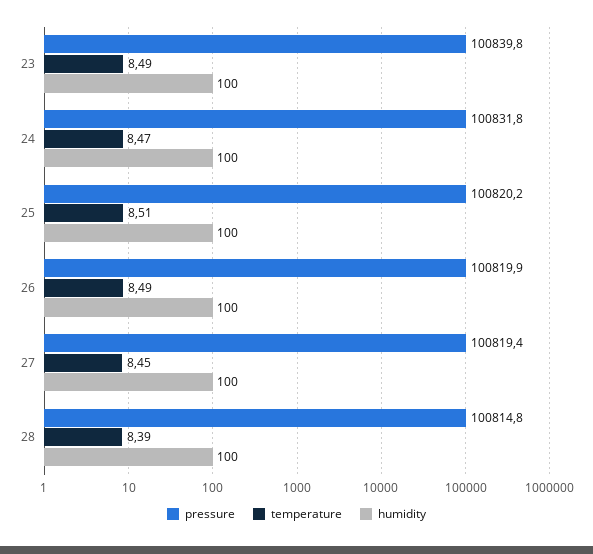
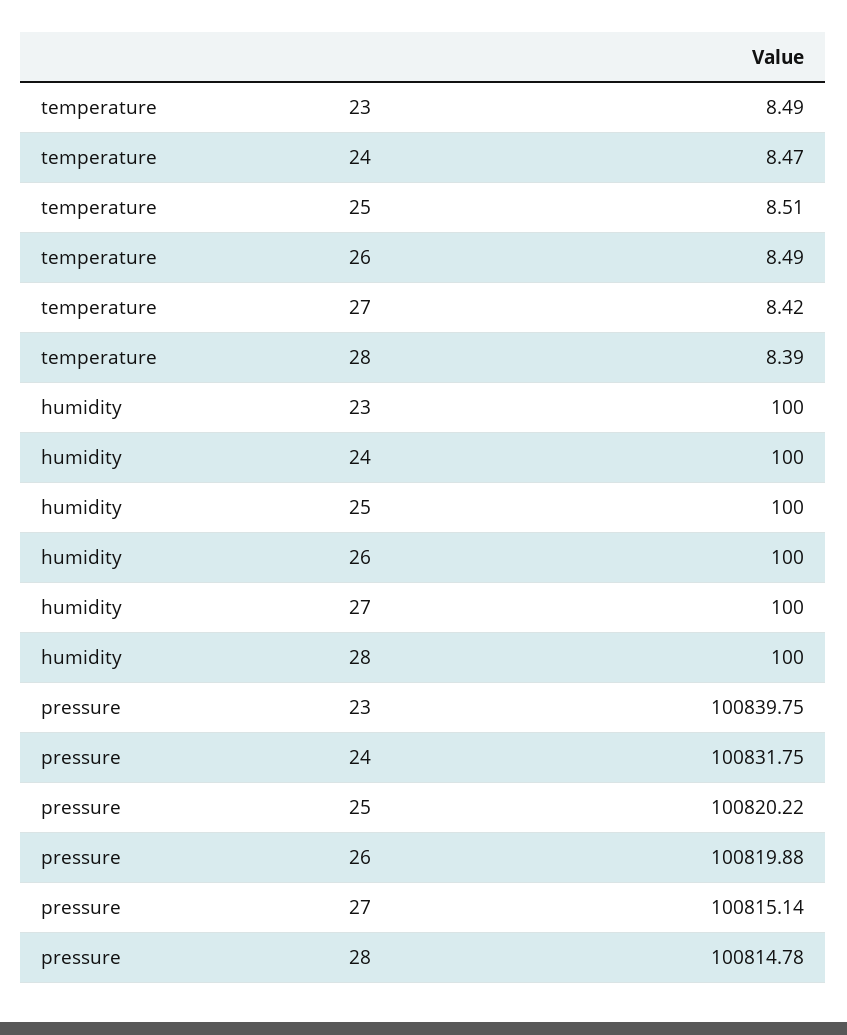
pressure, 27: 100819.4 -> 100815.14
temperature, 27: 8.45 -> 8.42

